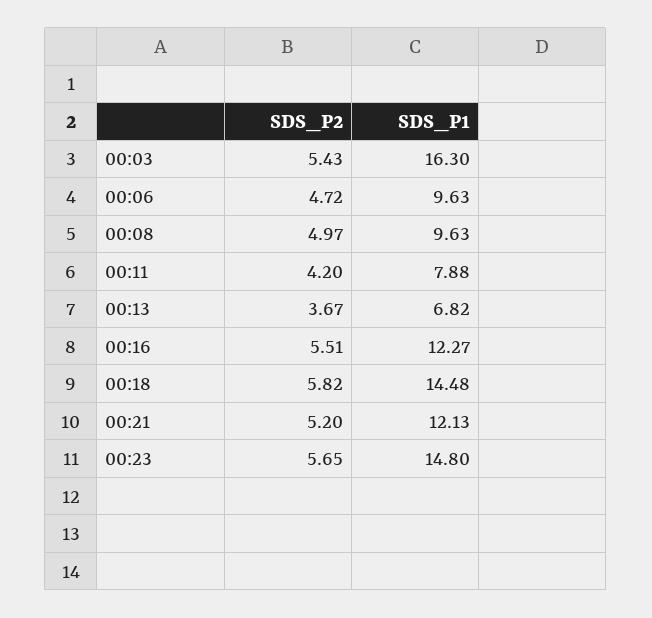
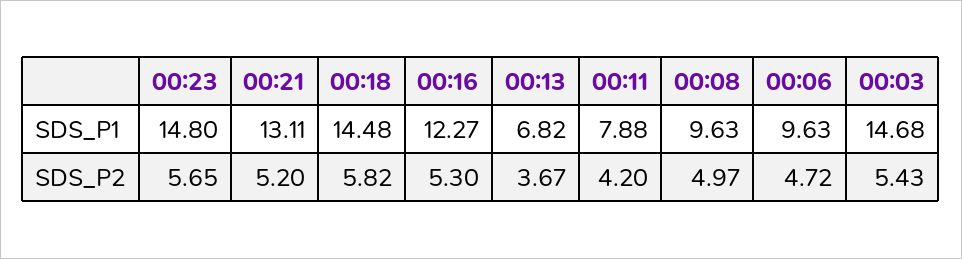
SDS_P1, 00:03: 16.3 -> 14.68
SDS_P2, 00:16: 5.51 -> 5.3
SDS_P1, 00:21: 12.13 -> 13.11

